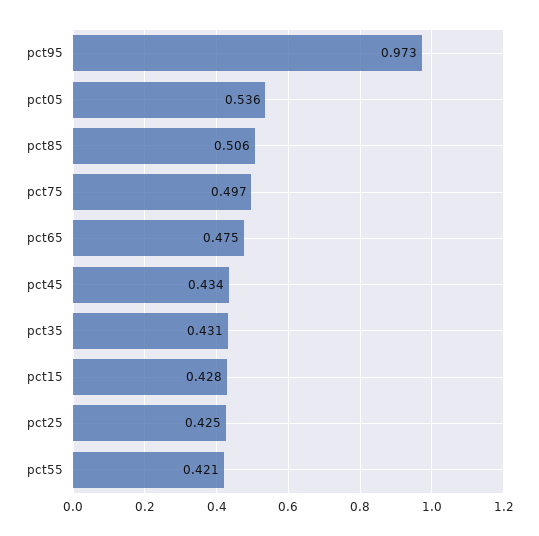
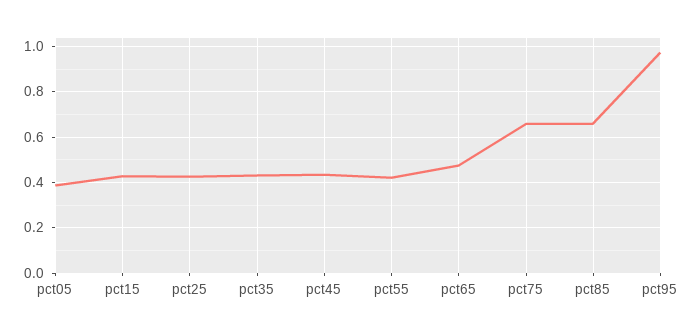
pct05: 0.536 -> 0.4
pct85: 0.506 -> 0.65
pct75: 0.497 -> 0.65

